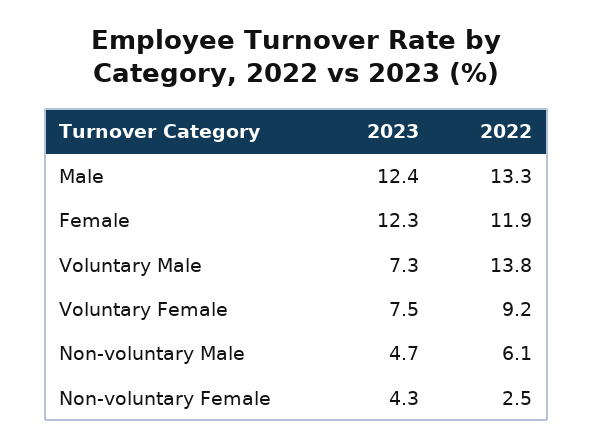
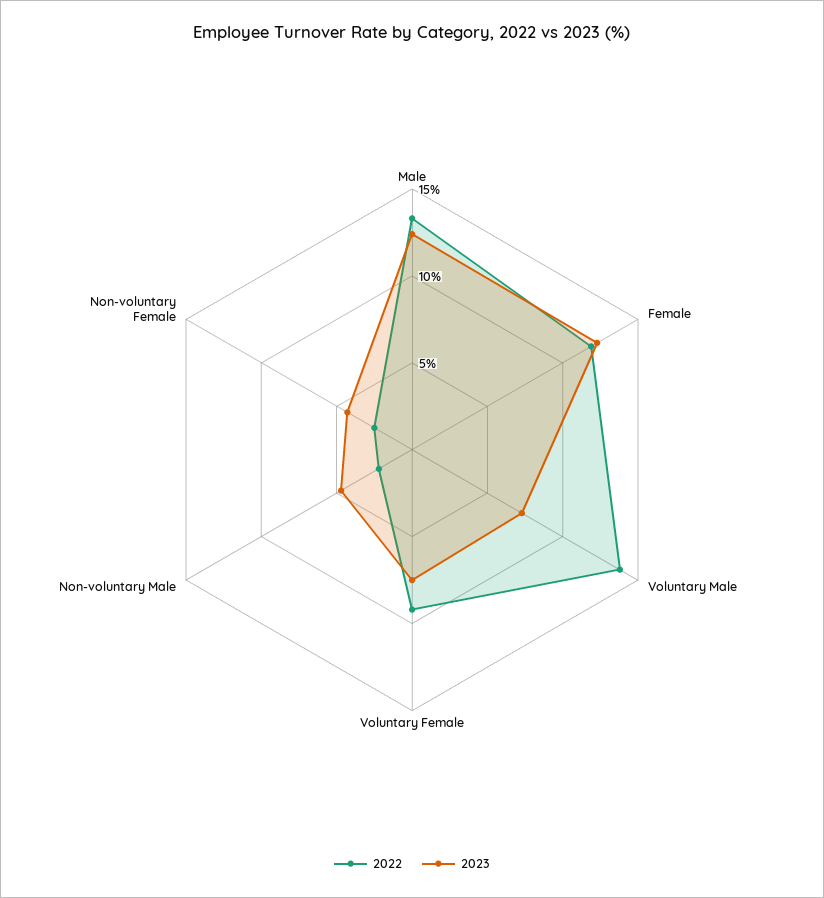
2022, Non-voluntary Male: 6.1 -> 2

